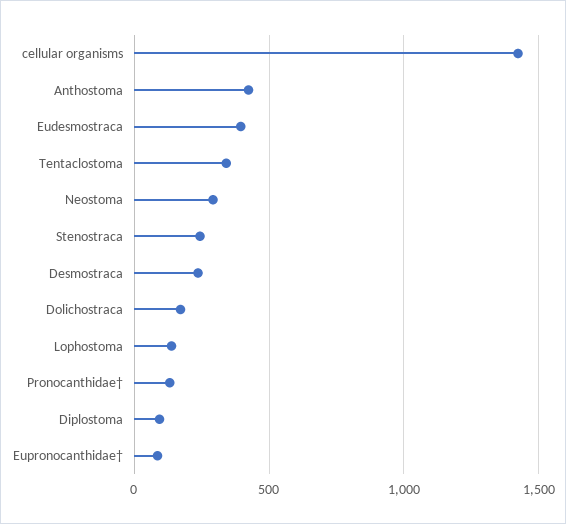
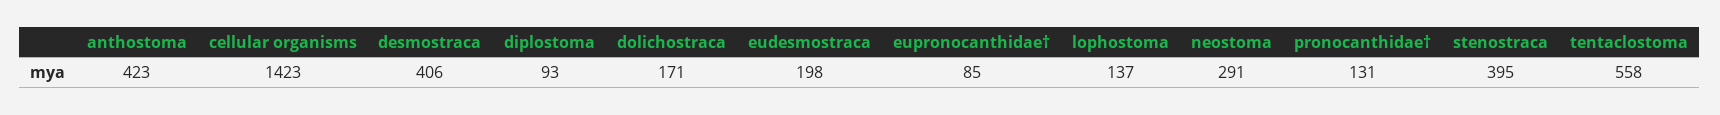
Eudesmostraca: 400 -> 198
Tentaclostoma: 350 -> 558
Stenostraca: 250 -> 395
Desmostraca: 250 -> 406

